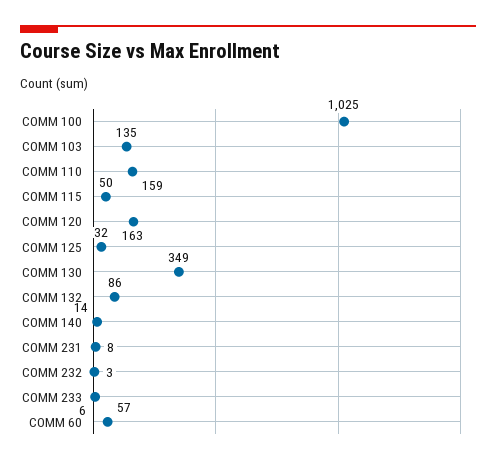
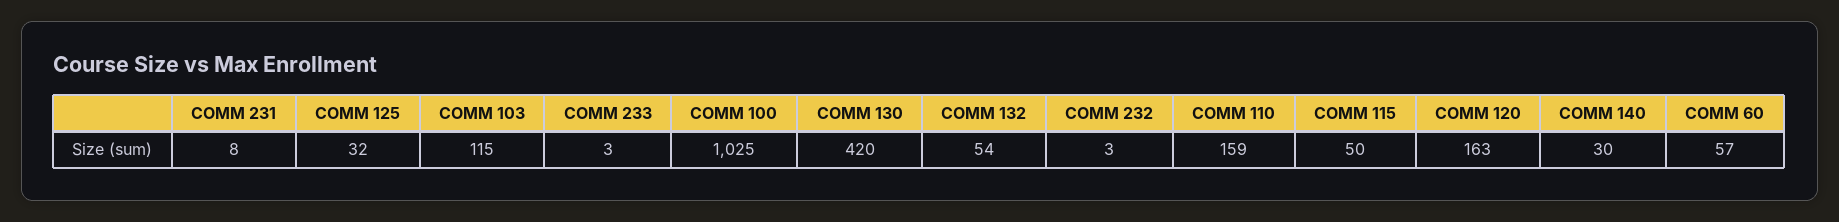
COMM 103: 135 -> 115
COMM 130: 349 -> 420
COMM 132: 86 -> 54
COMM 140: 14 -> 30
COMM 233: 6 -> 3

